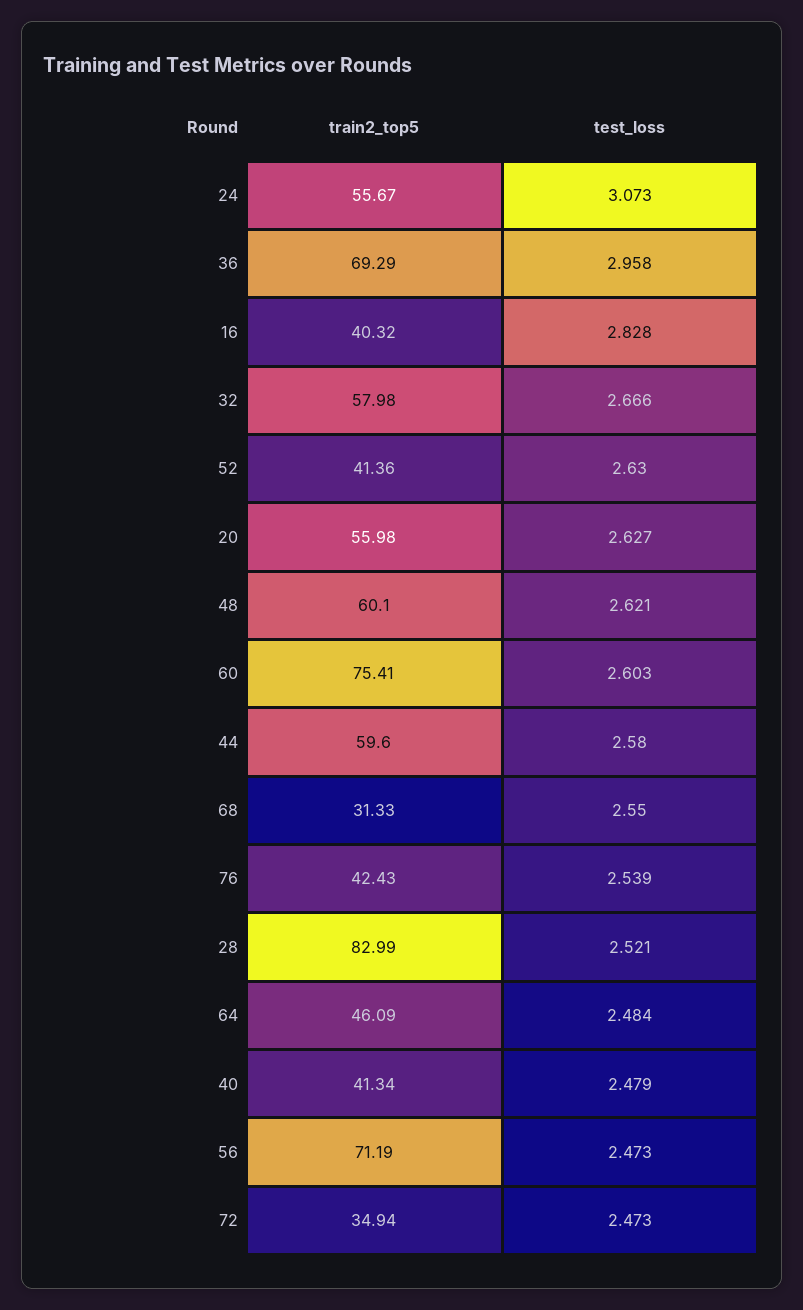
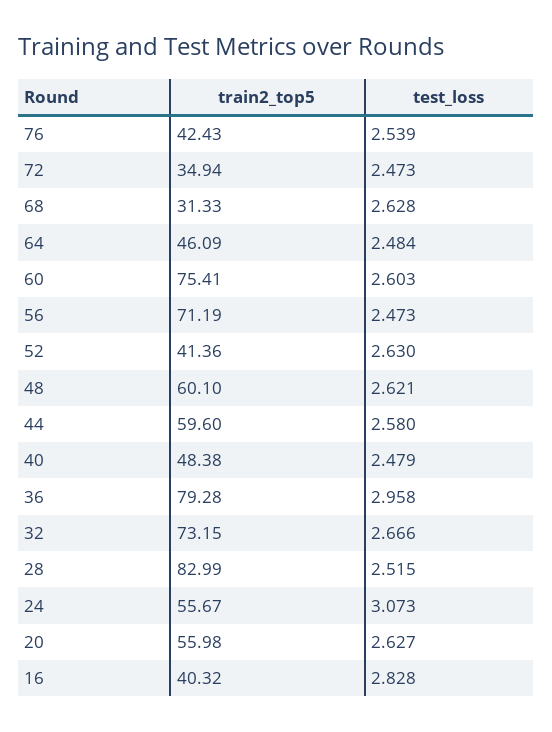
train2_top5, 36: 69.29 -> 79.28
train2_top5, 32: 57.98 -> 73.15
test_loss, 68: 2.55 -> 2.628
test_loss, 28: 2.521 -> 2.515
train2_top5, 40: 41.34 -> 48.38

